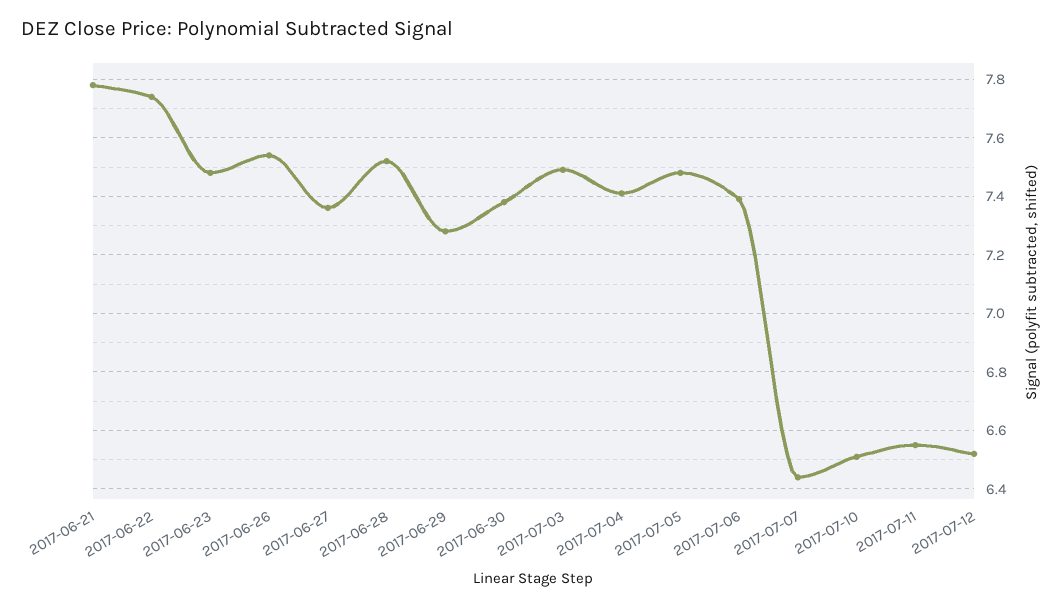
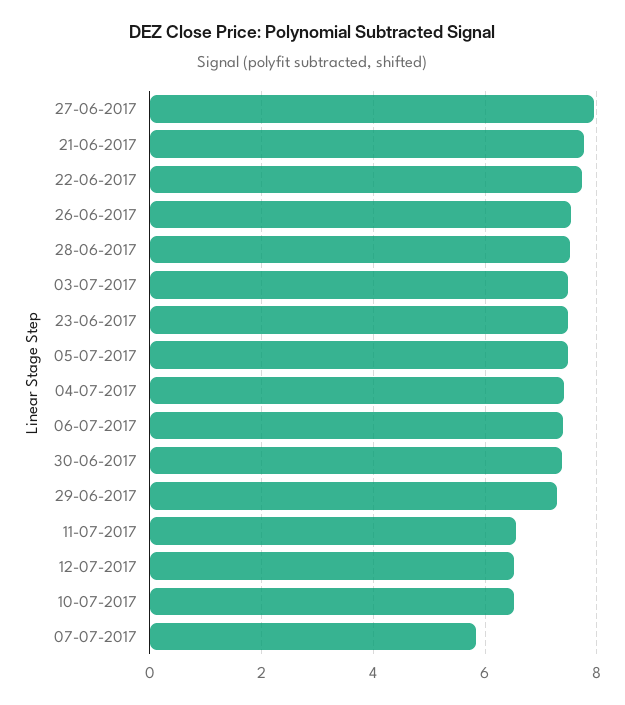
2017-06-27: 7.35 -> 8
2017-07-07: 6.45 -> 5.8

